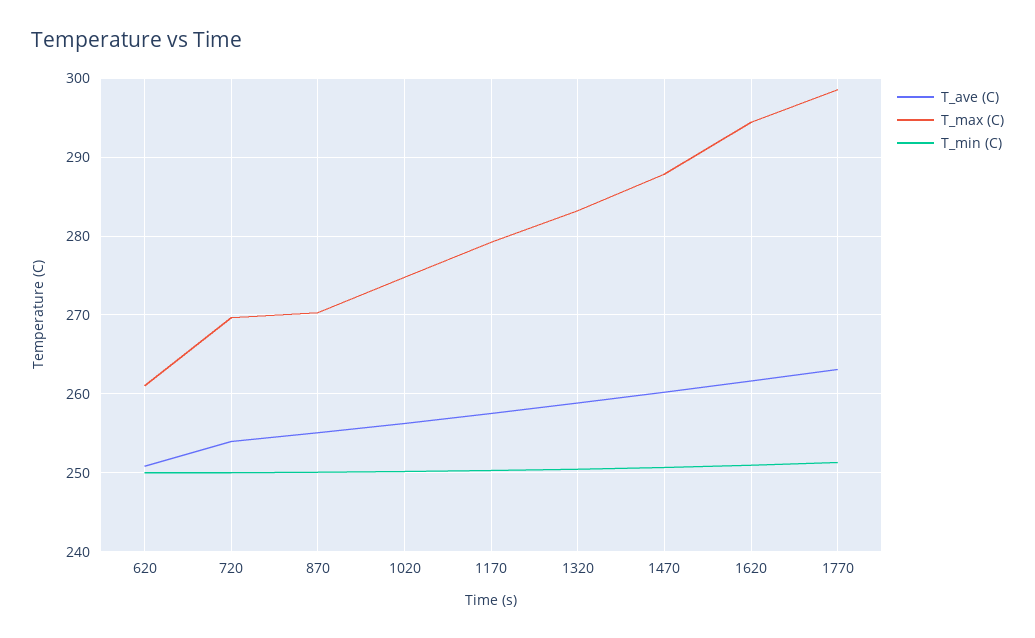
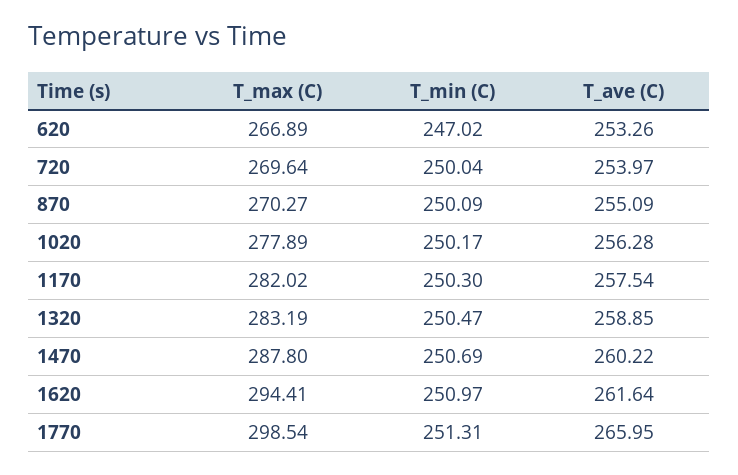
T_ave (C), 620: 251 -> 253.26
T_max (C), 620: 261 -> 266.89
T_min (C), 620: 250 -> 247.02
T_max (C), 1020: 275 -> 277.89
T_max (C), 1170: 279 -> 282.02
T_ave (C), 1770: 263 -> 265.95

